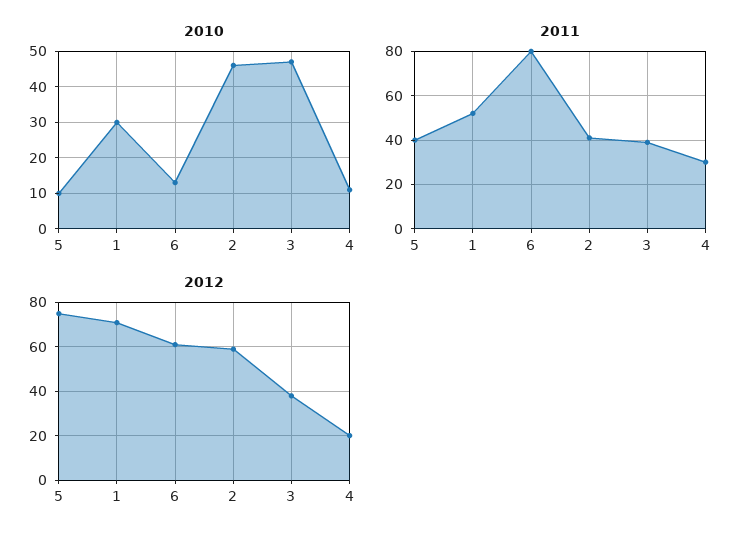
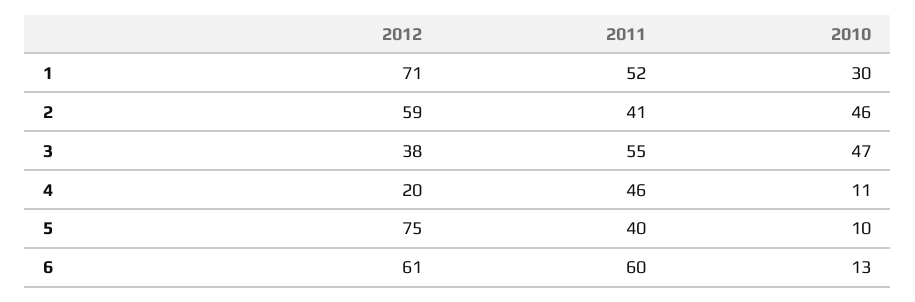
2011, 6: 80 -> 60
2011, 3: 40 -> 55
2011, 4: 30 -> 46

